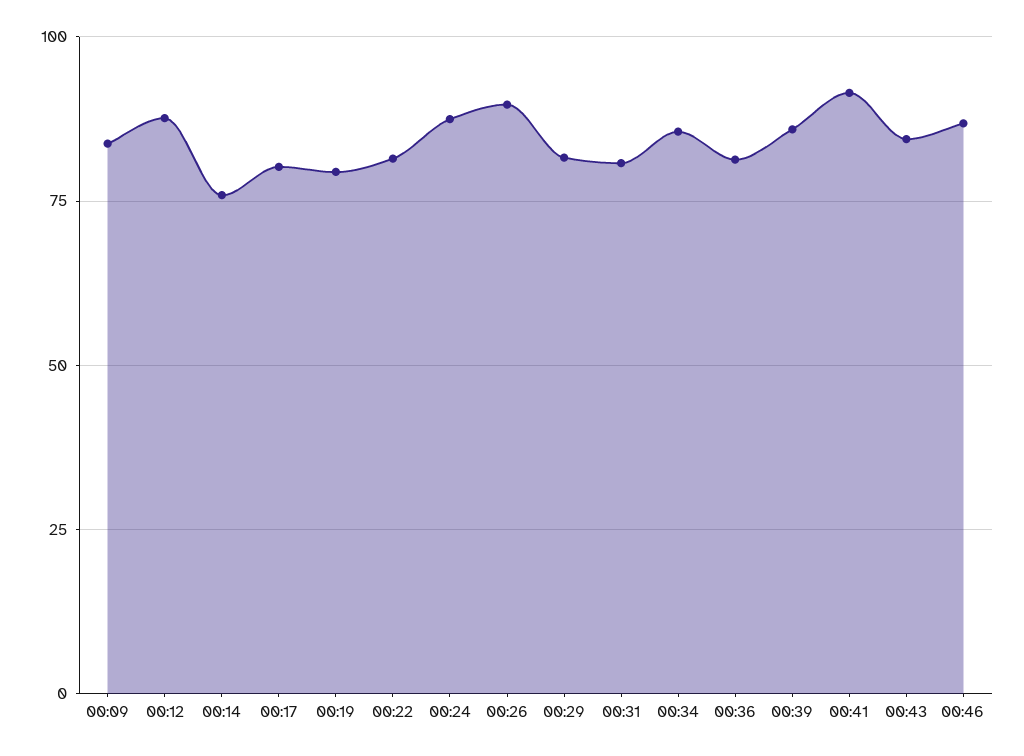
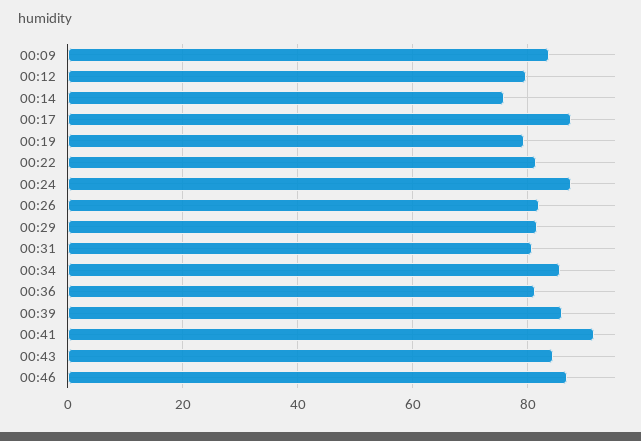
00:12: 87.5 -> 80
00:17: 80 -> 88
00:26: 90 -> 82

